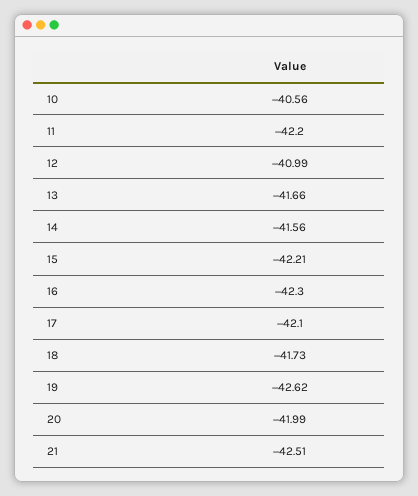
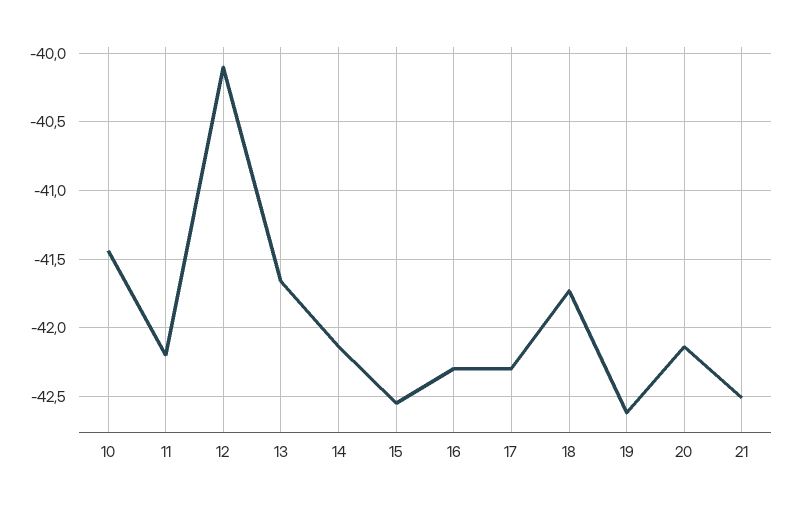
10: -40.56 -> -41.45
12: -40.99 -> -40.1
14: -41.56 -> -42.15
15: -42.21 -> -42.55
17: -42.1 -> -42.3
20: -41.99 -> -42.15

